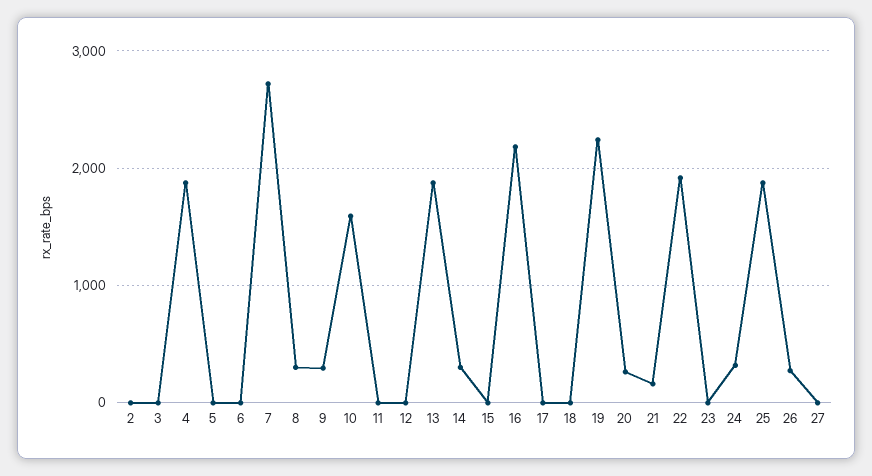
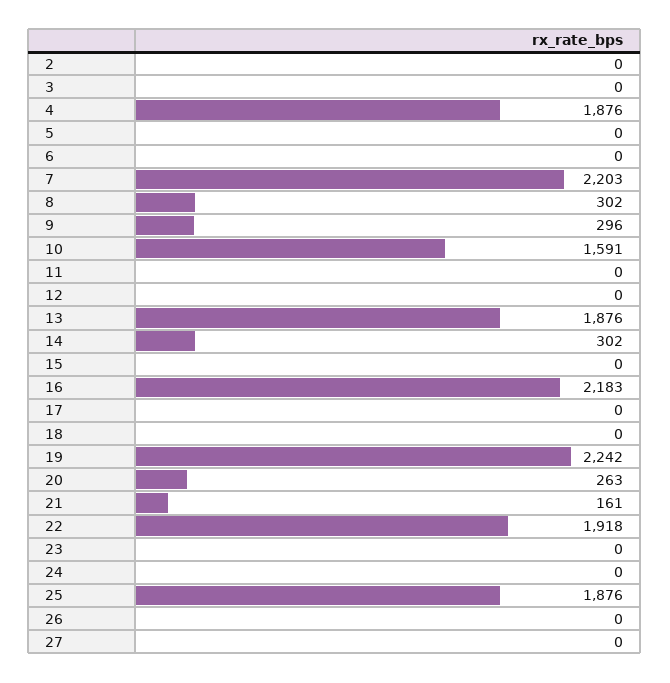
7: 2700 -> 2203
24: 300 -> 0
26: 300 -> 0

